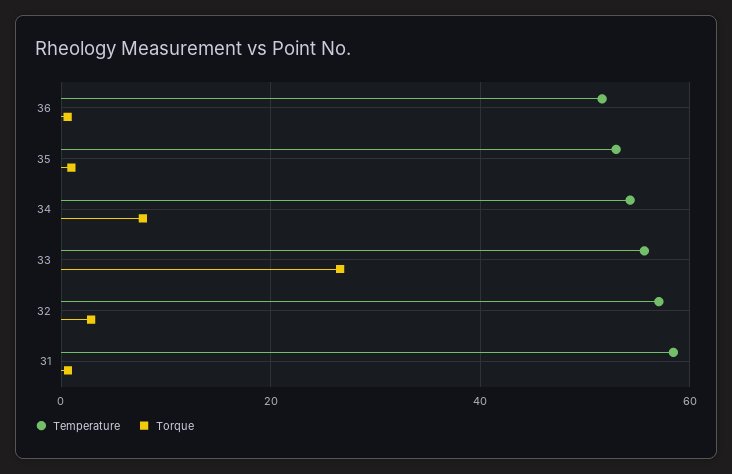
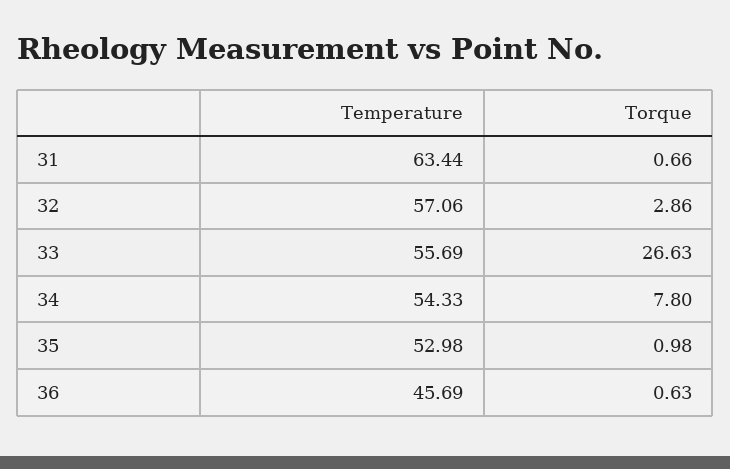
Temperature, 36: 52 -> 45.69
Temperature, 31: 58 -> 63.44

